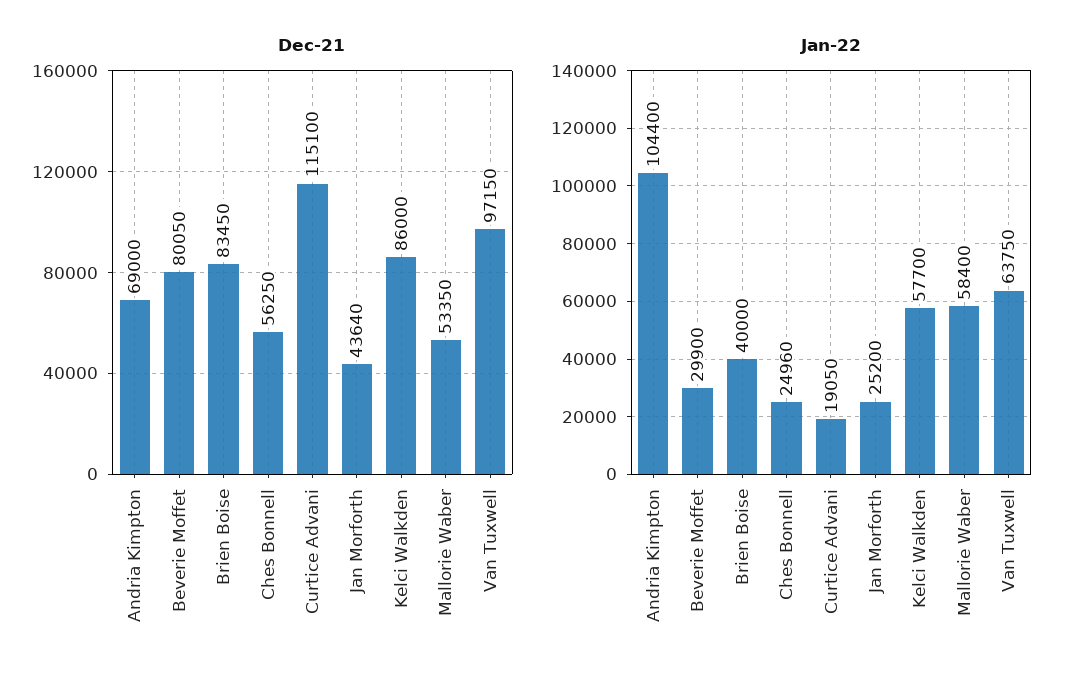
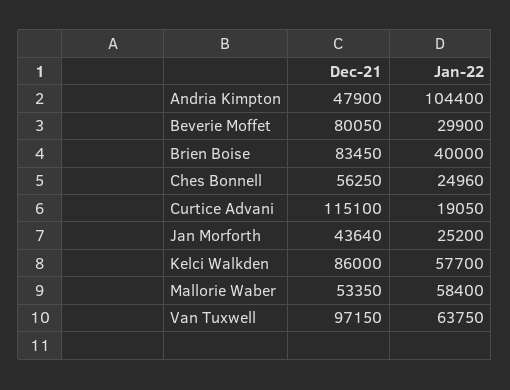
Dec-21, Andria Kimpton: 69000 -> 47900

